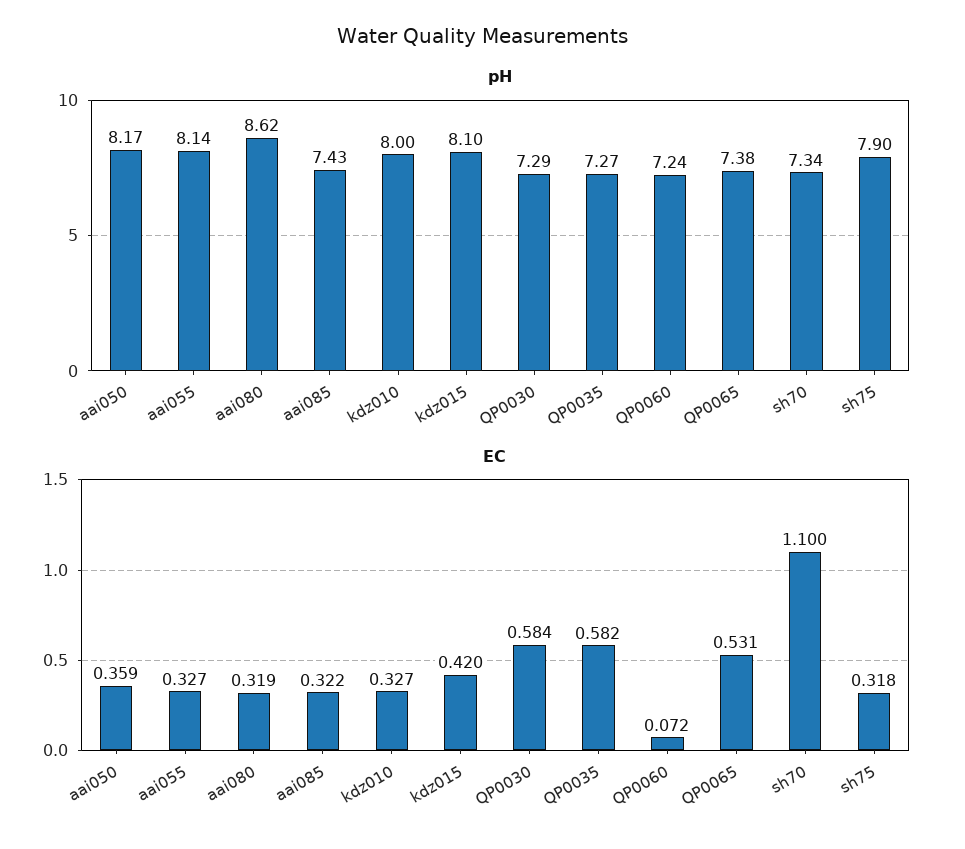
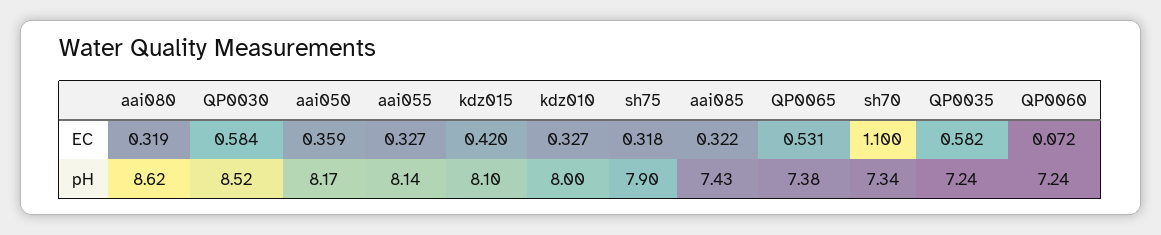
pH, QP0030: 7.29 -> 8.52
pH, QP0035: 7.27 -> 7.24

